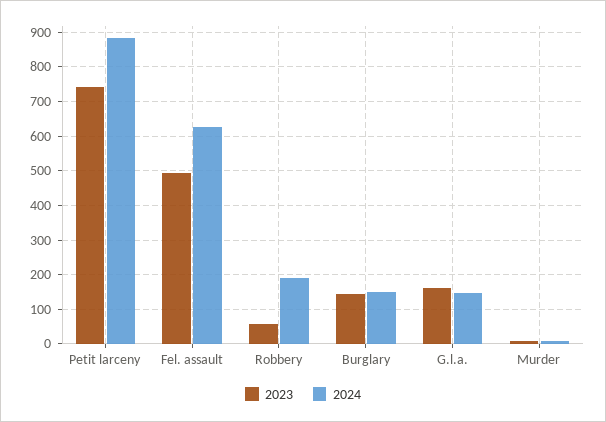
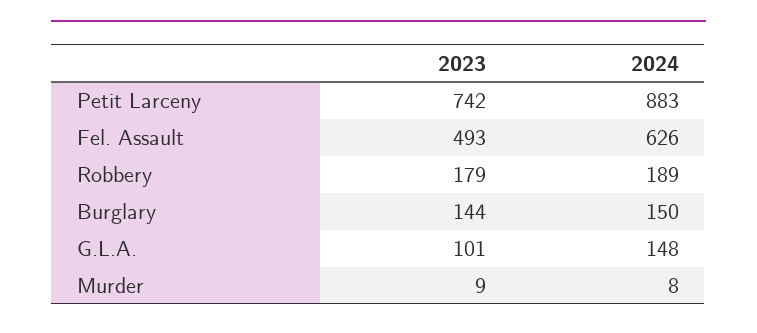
2023, Robbery: 60 -> 179
2023, G.l.a.: 160 -> 101

